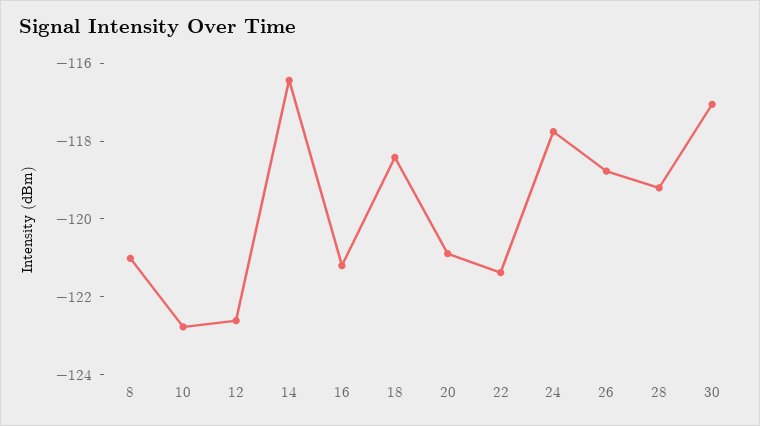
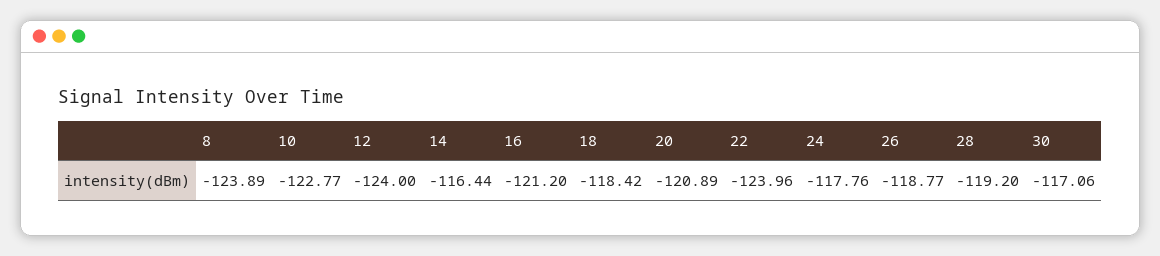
8: -121 -> -123.89
12: -122.5 -> -124
22: -121.5 -> -123.96

